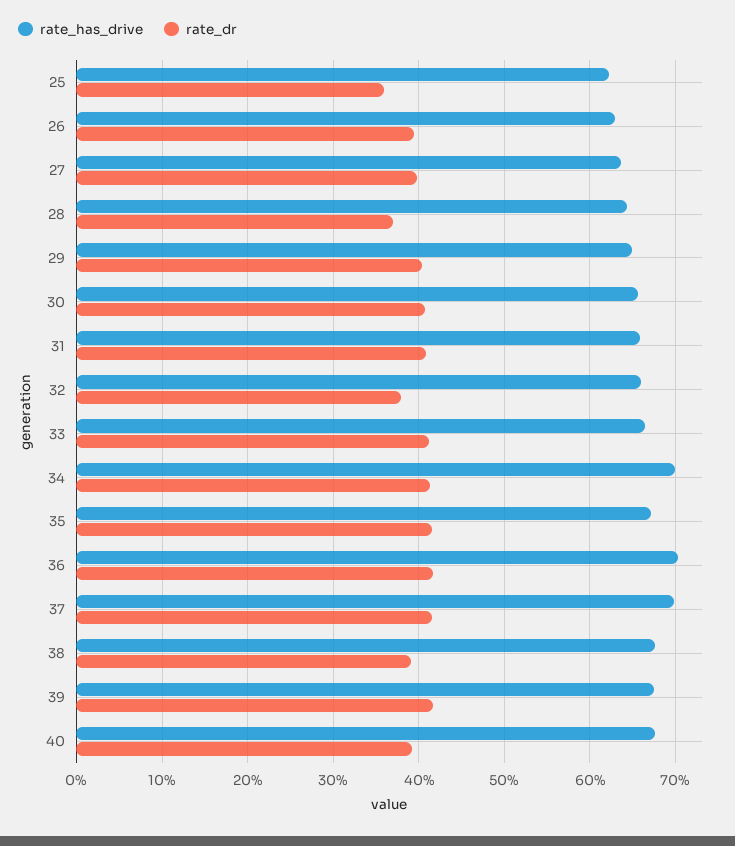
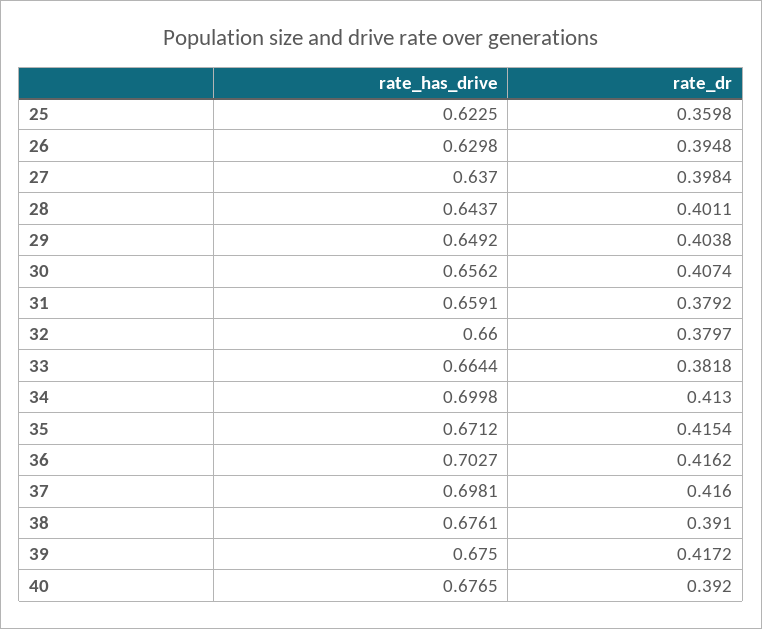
rate_dr, 28: 0.37 -> 0.4011
rate_dr, 31: 0.41 -> 0.3792
rate_dr, 33: 0.41 -> 0.3818

